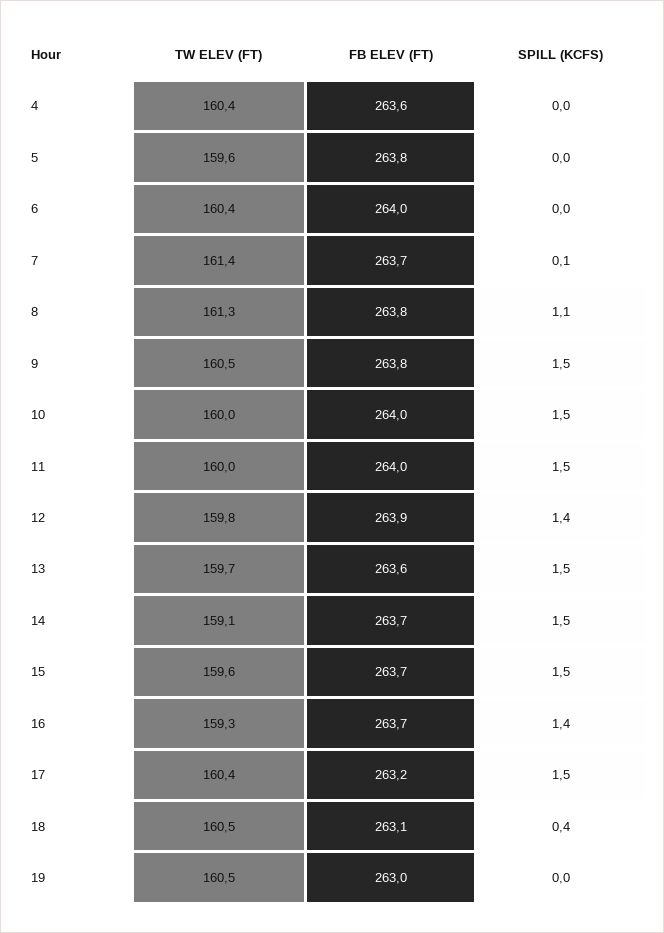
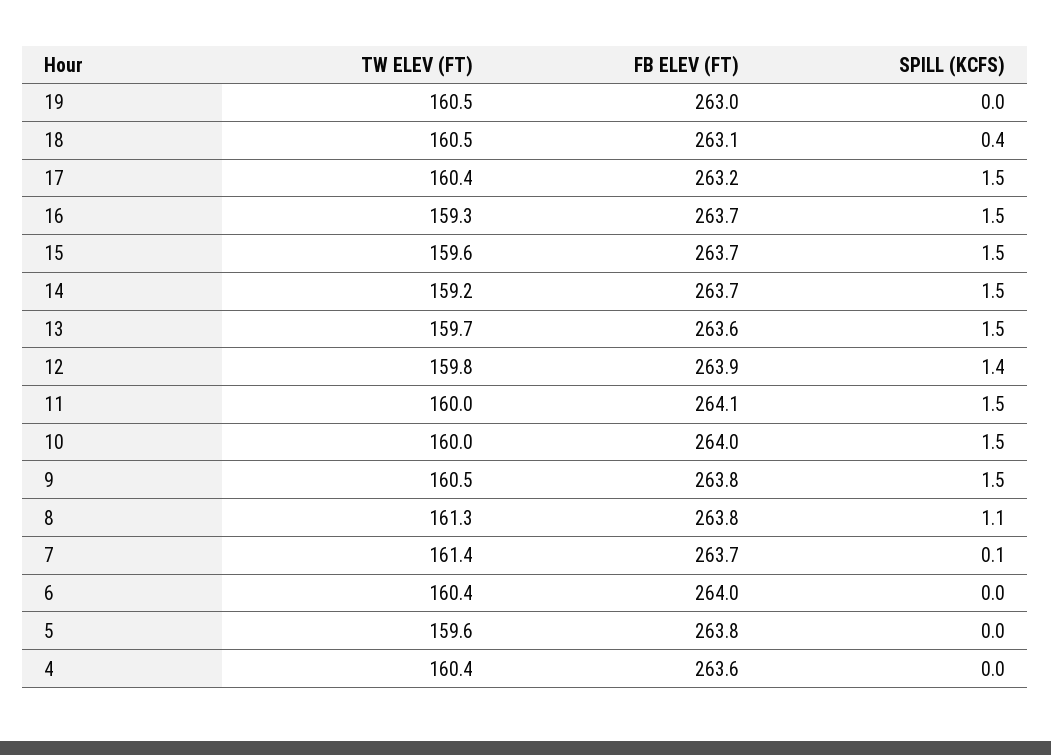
FB ELEV (FT), 11: 264 -> 264.1
TW ELEV (FT), 14: 159.1 -> 159.2
SPILL (KCFS), 16: 1.4 -> 1.5

